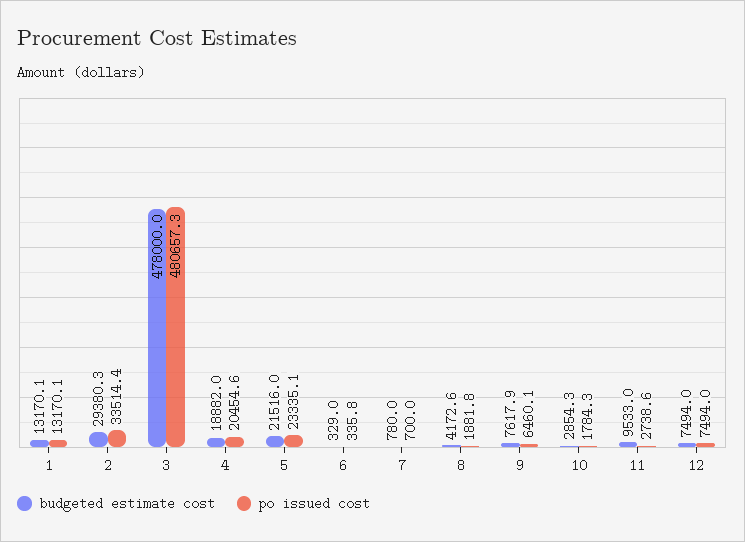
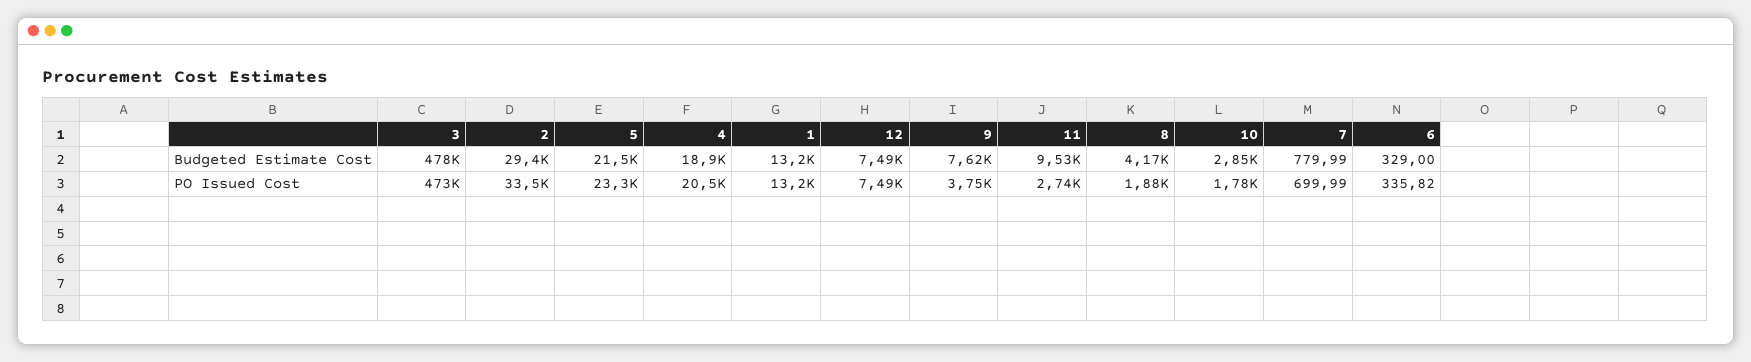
po issued cost, 3: 480657.3 -> 473000
po issued cost, 9: 6460.1 -> 3750

